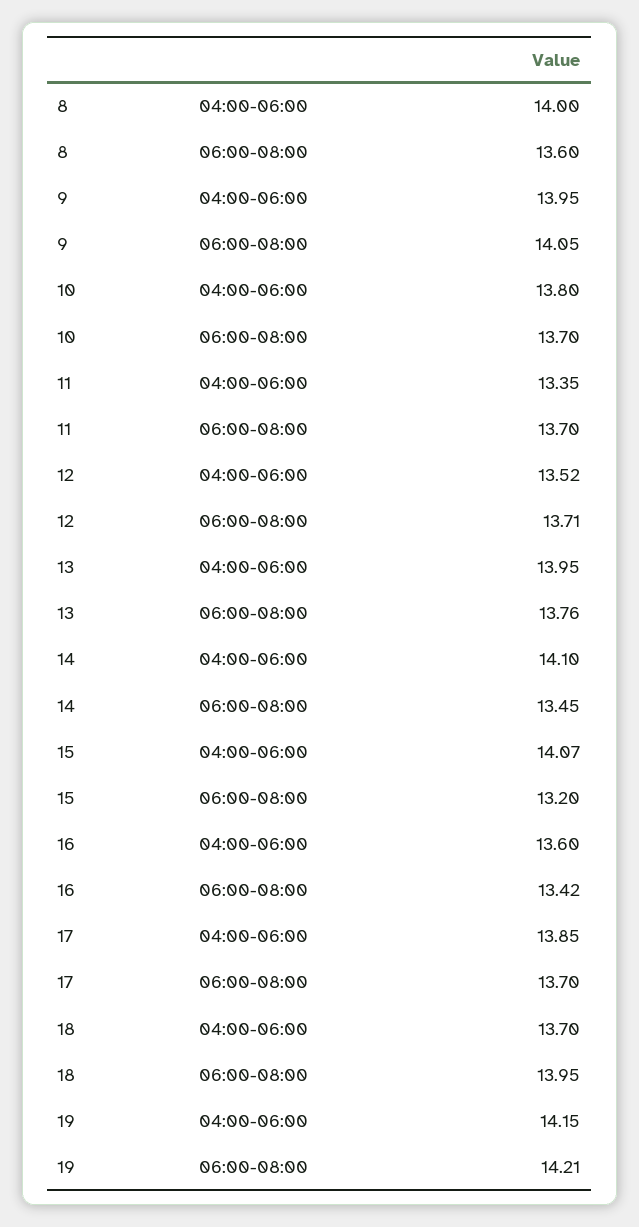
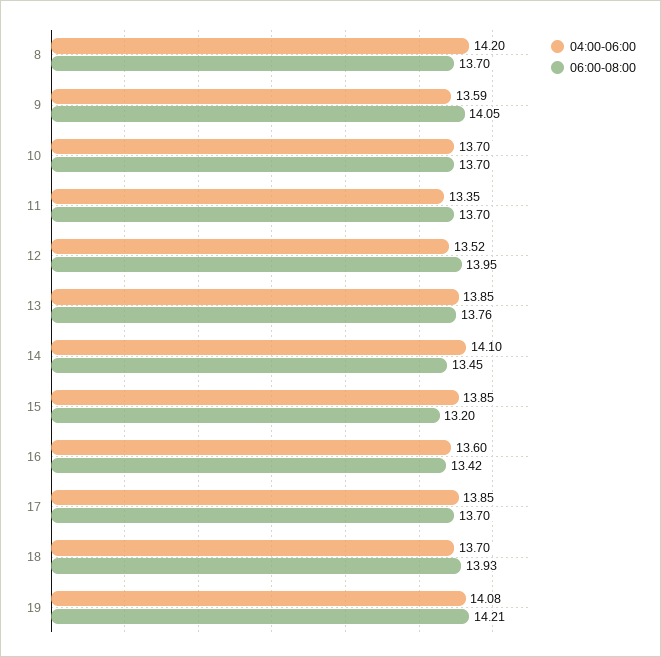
04:00-06:00, 8: 14 -> 14.2
06:00-08:00, 8: 13.6 -> 13.7
04:00-06:00, 9: 13.95 -> 13.59
04:00-06:00, 10: 13.8 -> 13.7
06:00-08:00, 12: 13.71 -> 13.95
04:00-06:00, 13: 13.95 -> 13.85
04:00-06:00, 15: 14.07 -> 13.85
06:00-08:00, 18: 13.95 -> 13.93
04:00-06:00, 19: 14.15 -> 14.08

